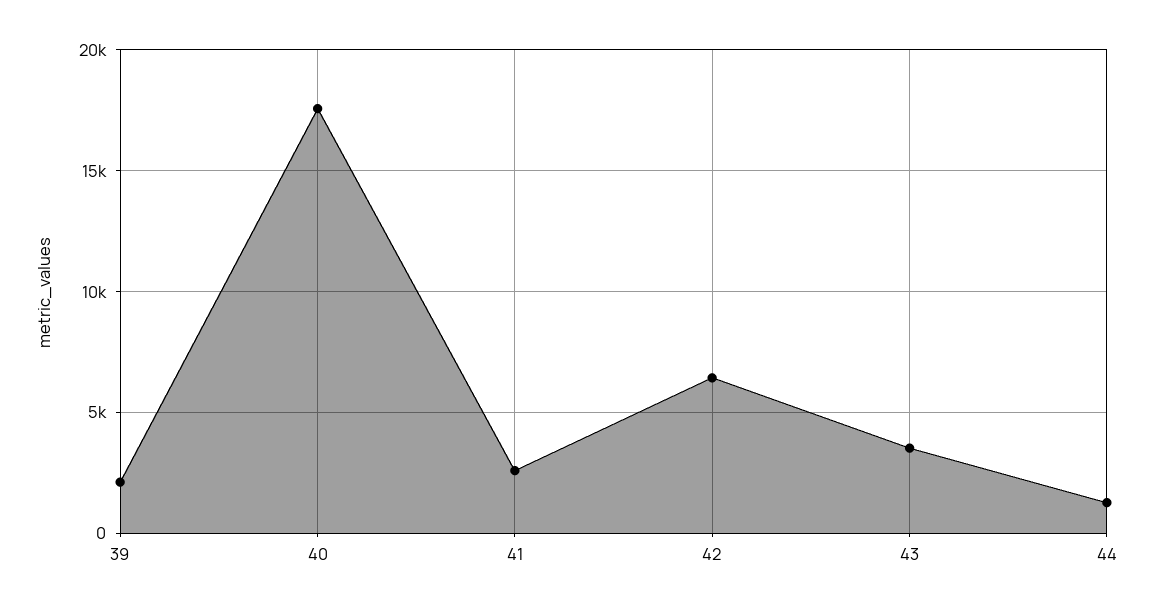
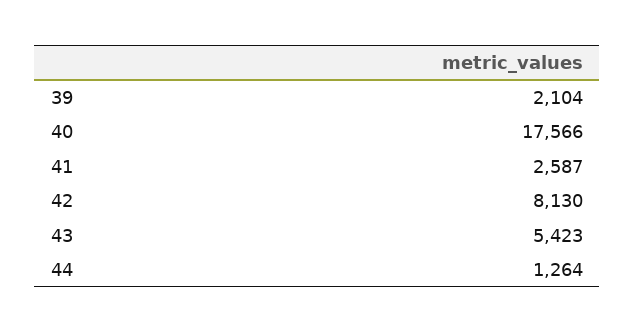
42: 6500 -> 8130
43: 3500 -> 5423

